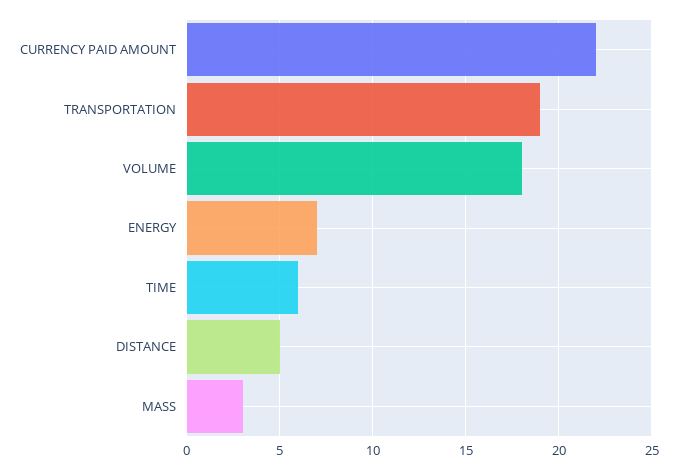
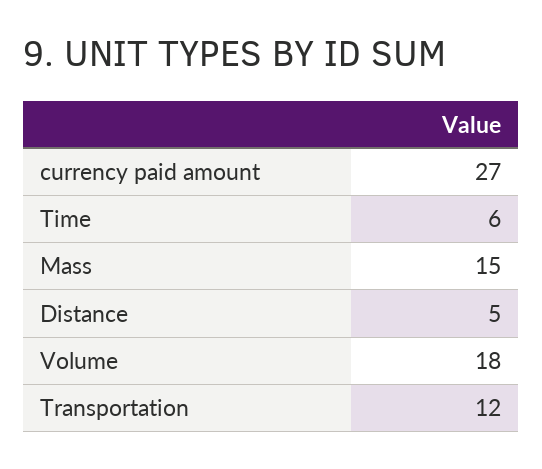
CURRENCY PAID AMOUNT: 22 -> 27
TRANSPORTATION: 19 -> 12
ENERGY: 7 -> none
MASS: 3 -> 15

